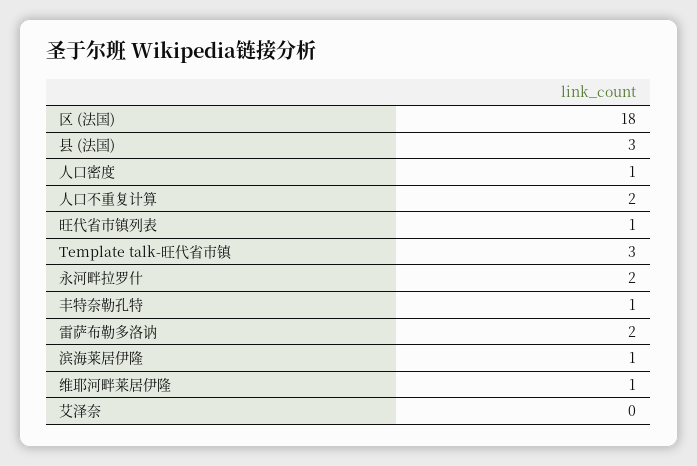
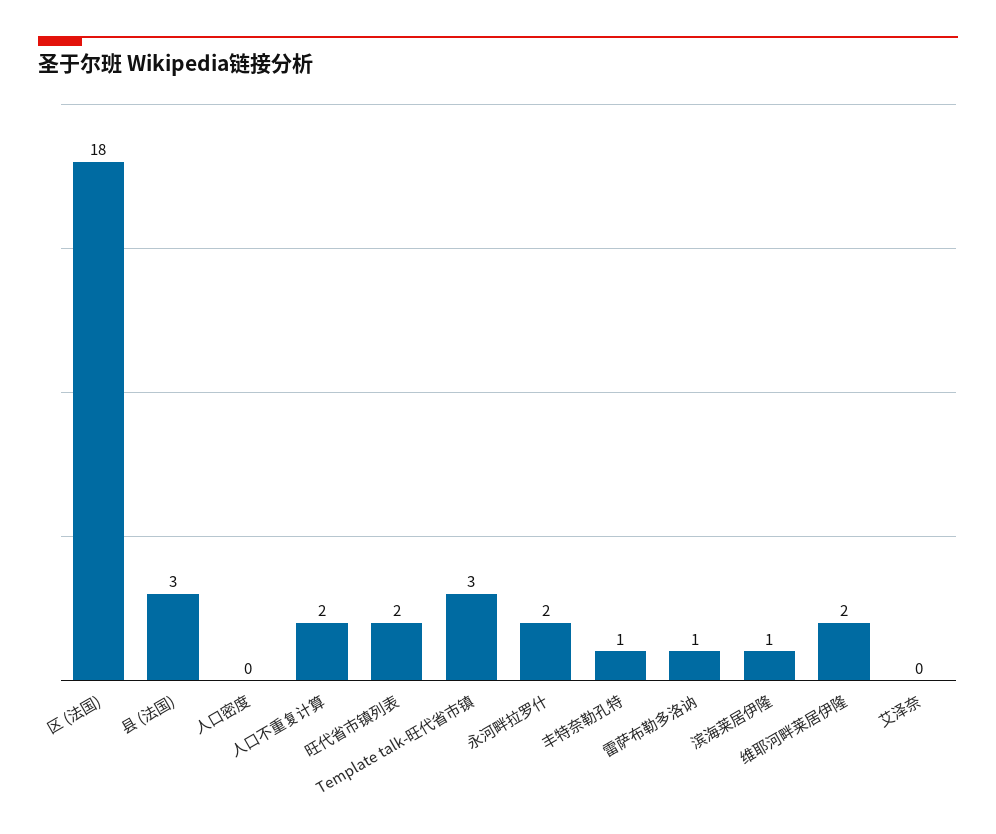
人口密度: 1 -> 0
旺代省市镇列表: 1 -> 2
雷萨布勒多洛讷: 2 -> 1
维耶河畔莱居伊隆: 1 -> 2

